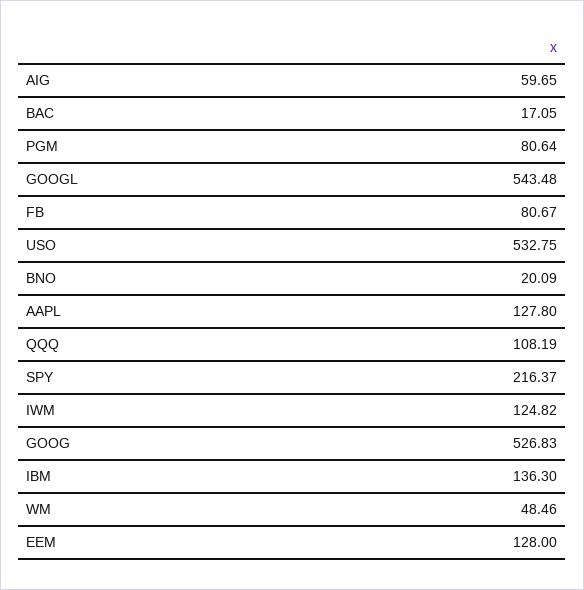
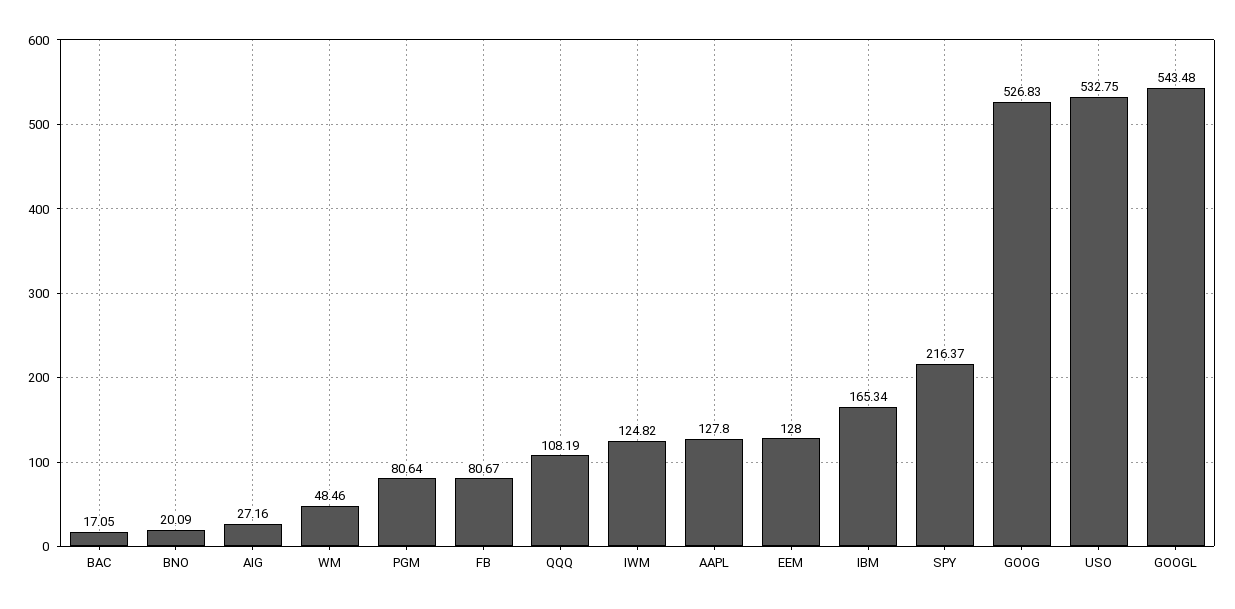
AIG: 59.65 -> 27.16
IBM: 136.3 -> 165.34

